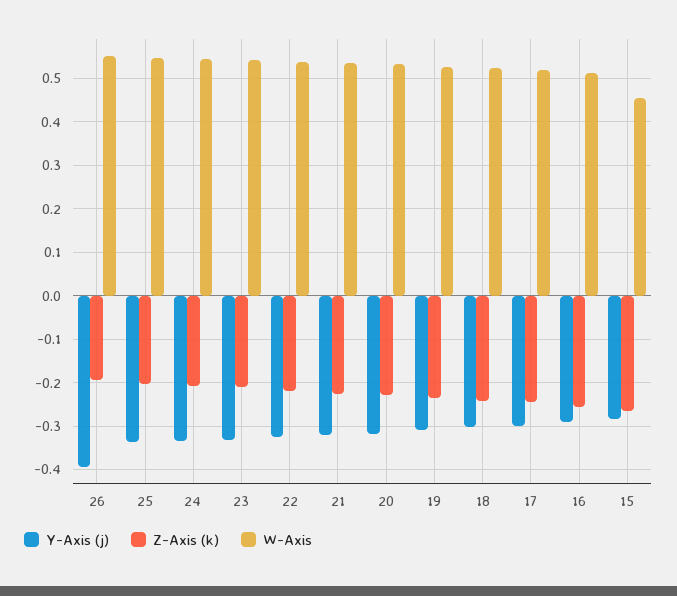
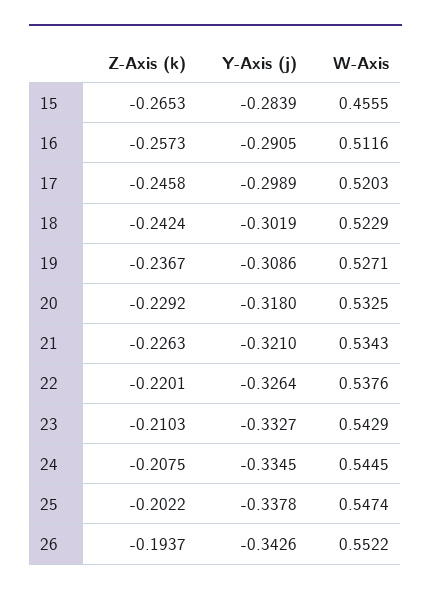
Y-Axis (j), 26: -0.4 -> -0.3426

